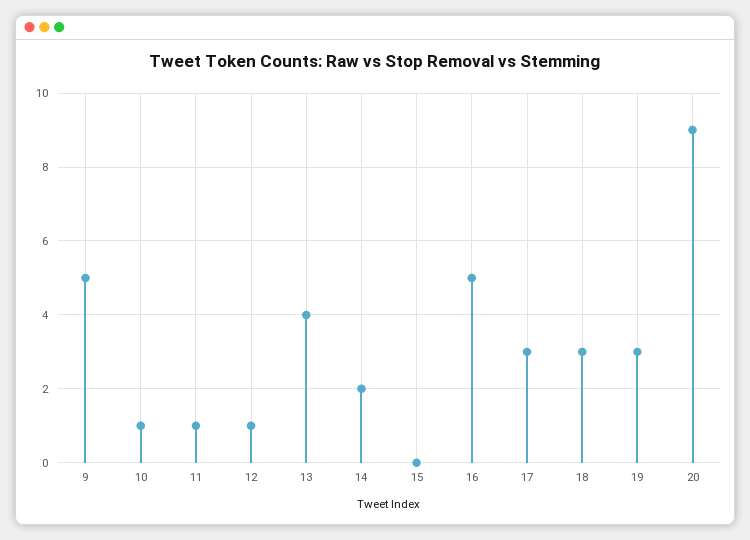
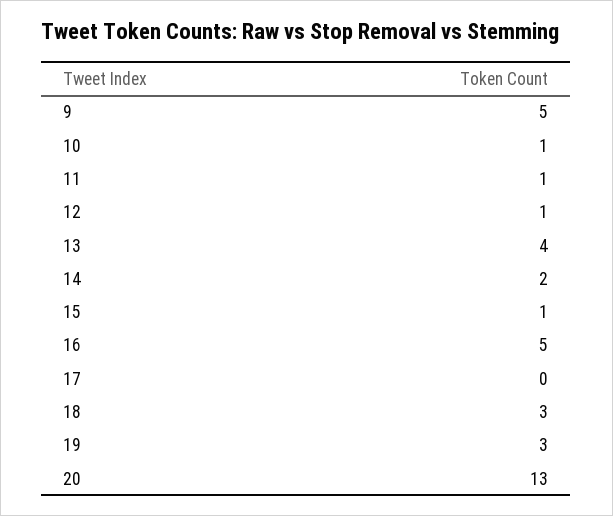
15: 0 -> 1
17: 3 -> 0
20: 9 -> 13

